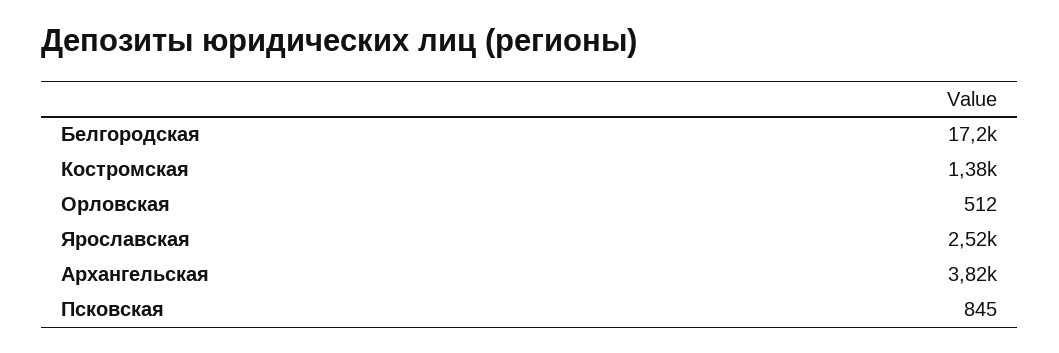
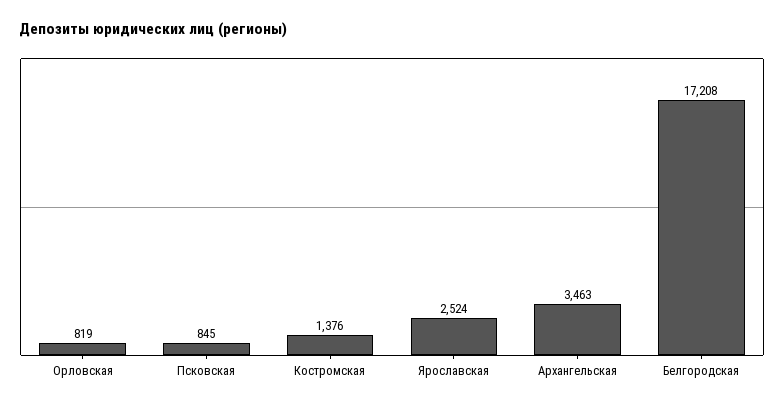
Орловская: 512 -> 819
Архангельская: 3820 -> 3463

